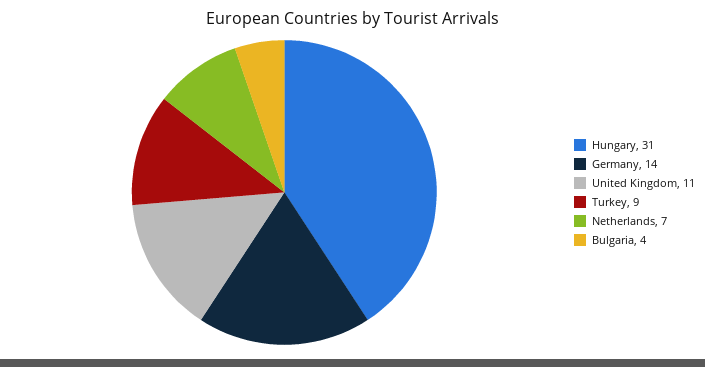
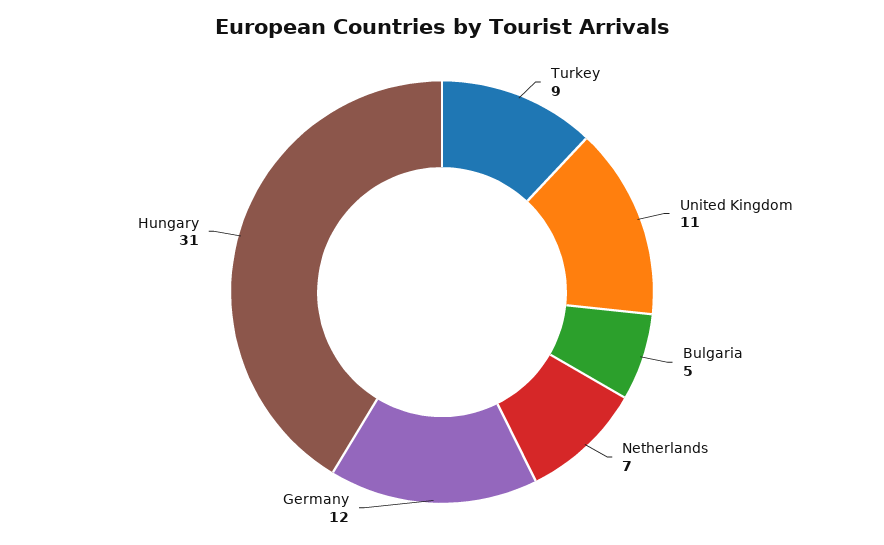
Germany: 14 -> 12
Bulgaria: 4 -> 5

